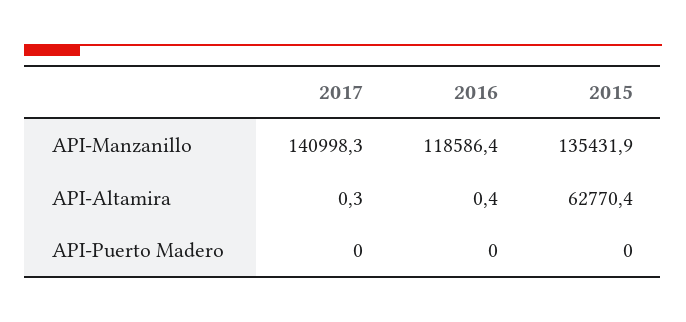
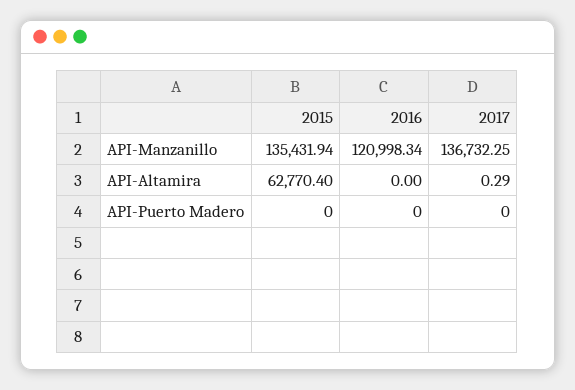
2017, API-Manzanillo: 140998.3 -> 136732.25
2016, API-Manzanillo: 118586.4 -> 120998.34
2016, API-Altamira: 0.4 -> 0

